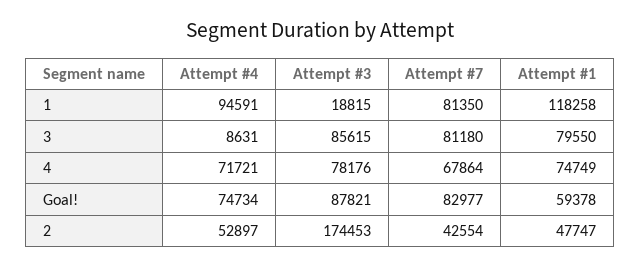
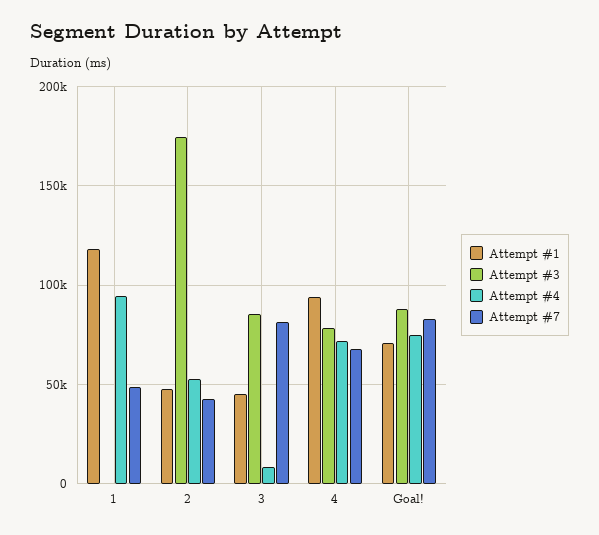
Attempt #3, 1: 18815 -> 0
Attempt #7, 1: 81350 -> 50000
Attempt #1, 3: 79550 -> 45000
Attempt #1, 4: 74749 -> 95000
Attempt #1, Goal!: 59378 -> 70000

